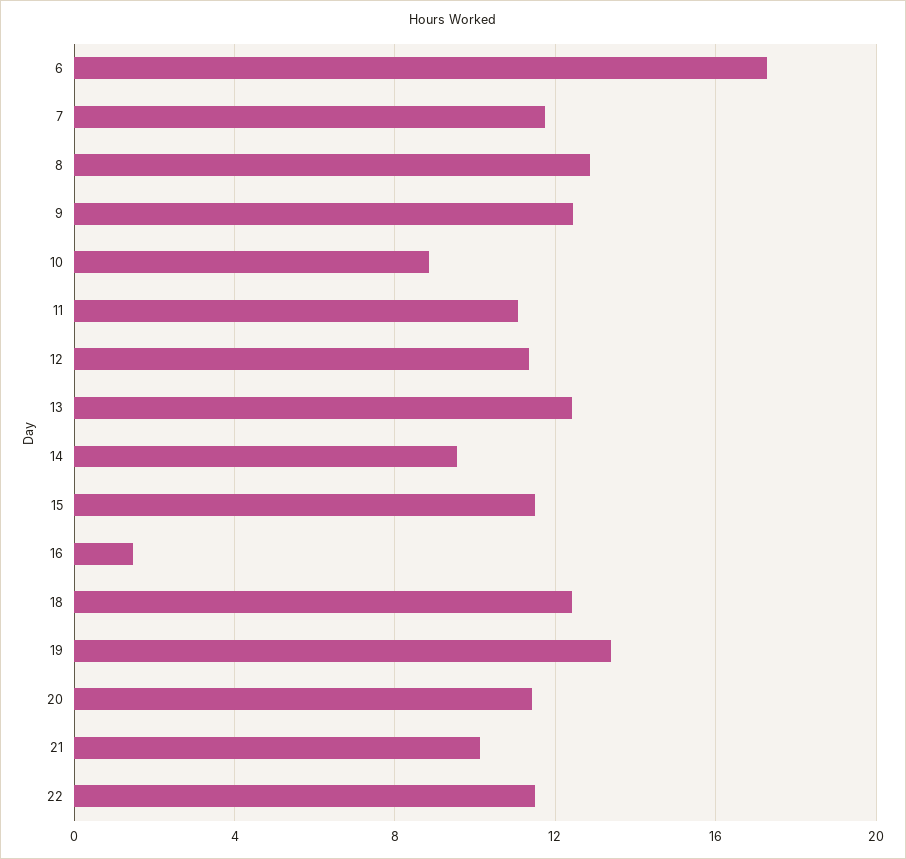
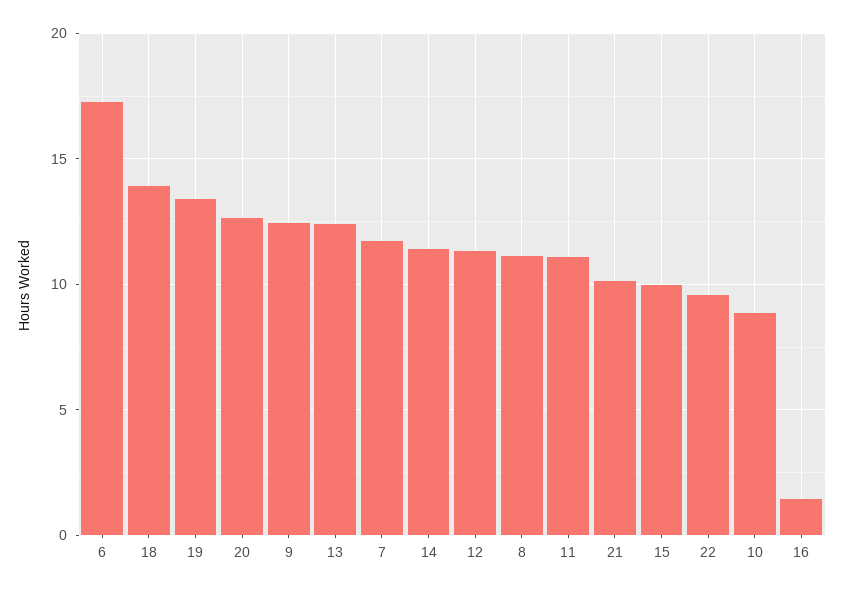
8: 13 -> 11
14: 9.5 -> 11.5
15: 11.5 -> 10
18: 12.5 -> 14
20: 11.5 -> 12.5
22: 11.5 -> 9.5

